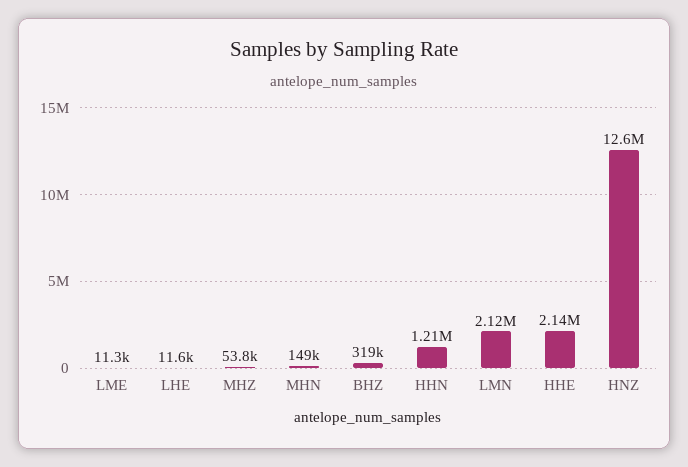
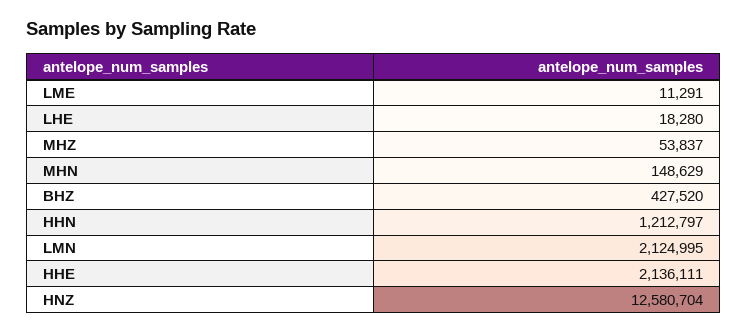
LHE: 11600 -> 18280
BHZ: 319000 -> 427520

